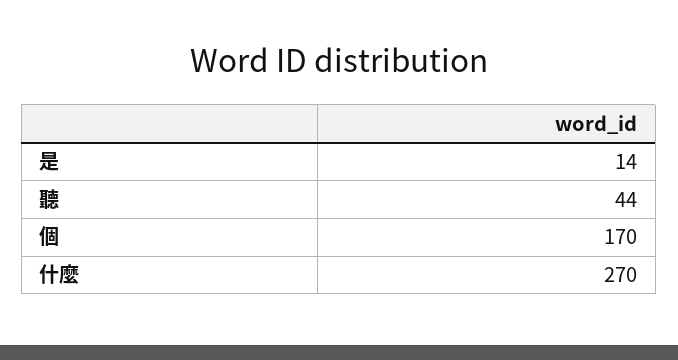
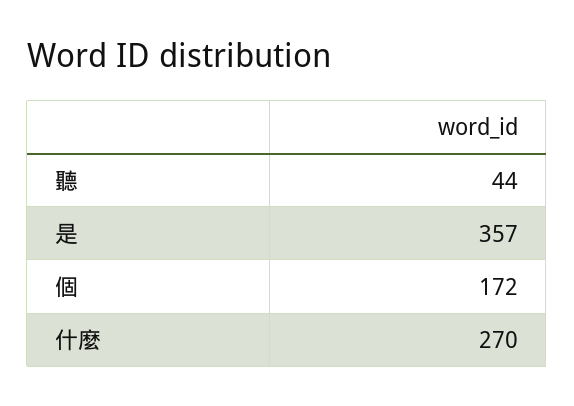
是: 14 -> 357
個: 170 -> 172

